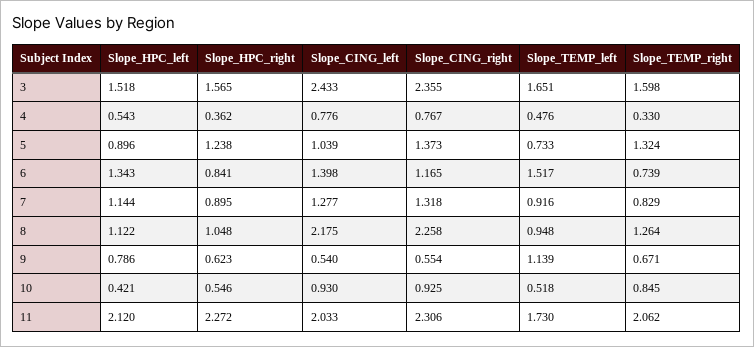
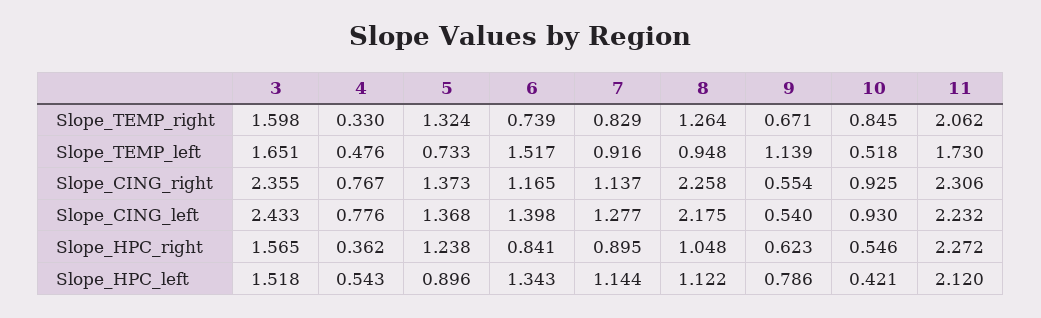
Slope_CING_left, 5: 1.039 -> 1.368
Slope_CING_right, 7: 1.318 -> 1.137
Slope_CING_left, 11: 2.033 -> 2.232

